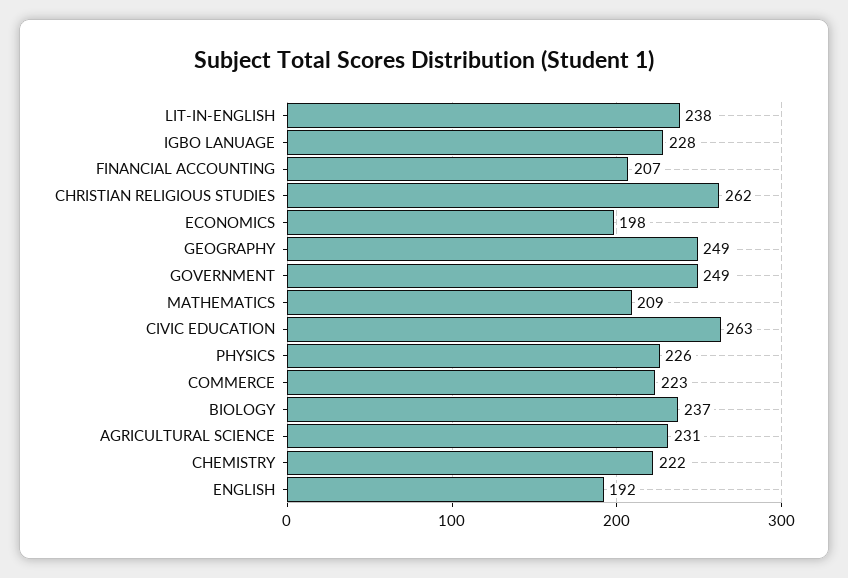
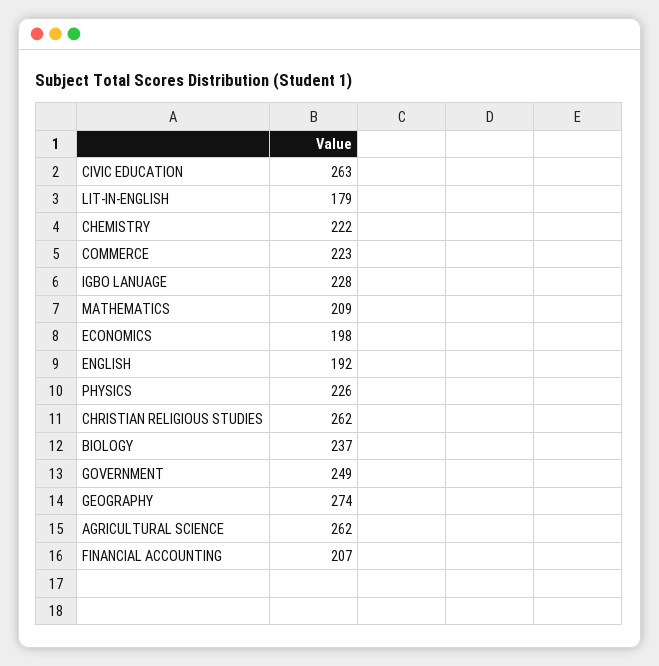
LIT-IN-ENGLISH: 238 -> 179
GEOGRAPHY: 249 -> 274
AGRICULTURAL SCIENCE: 231 -> 262

